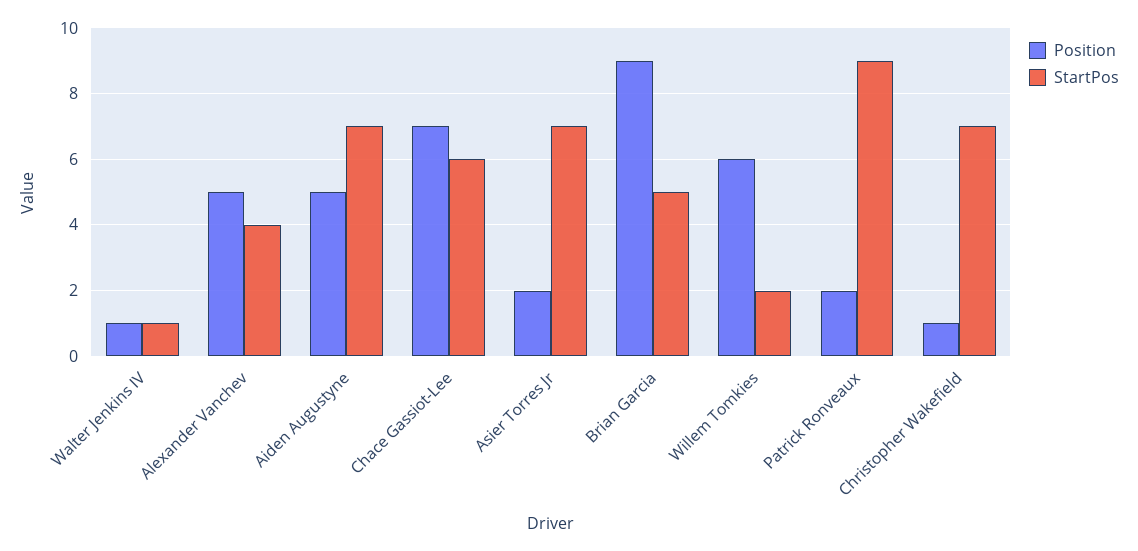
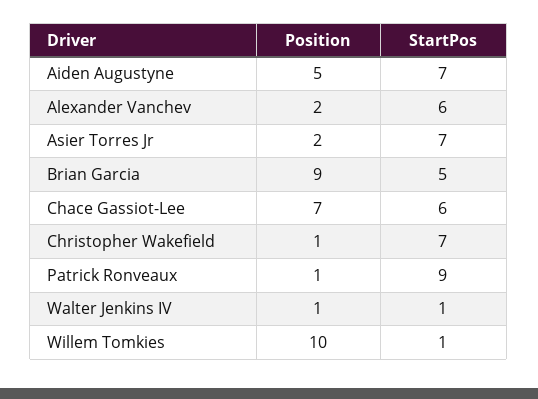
Position, Alexander Vanchev: 5 -> 2
StartPos, Alexander Vanchev: 4 -> 6
Position, Willem Tomkies: 6 -> 10
StartPos, Willem Tomkies: 2 -> 1
Position, Patrick Ronveaux: 2 -> 1

